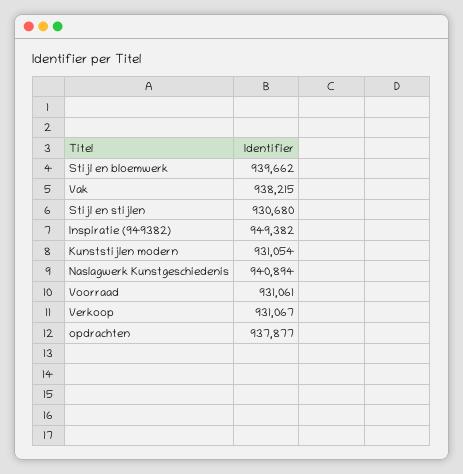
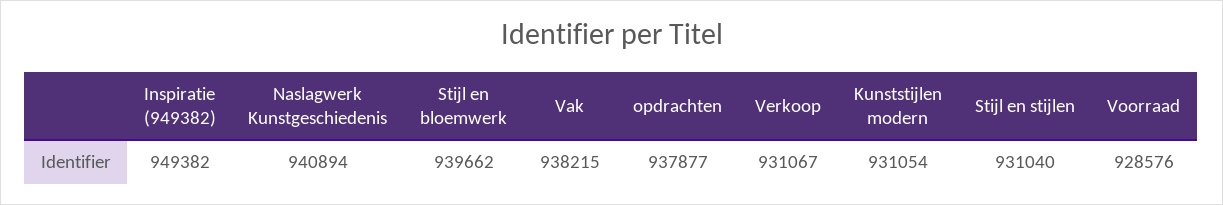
Stijl en stijlen: 930680 -> 931040
Voorraad: 931061 -> 928576

